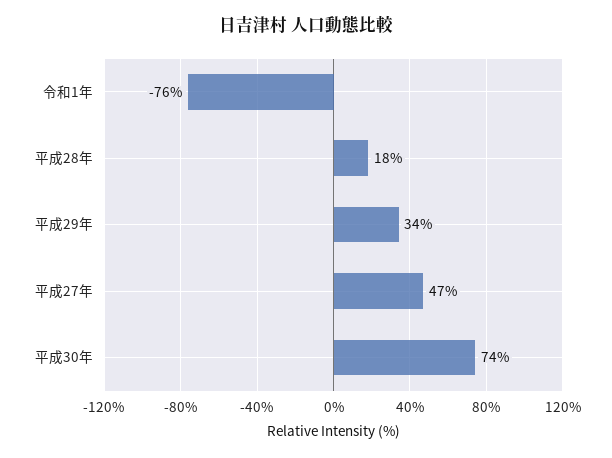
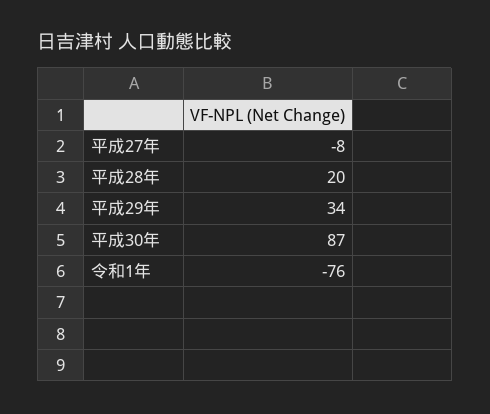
平成28年: 18 -> 20
平成27年: 47 -> -8
平成30年: 74 -> 87

